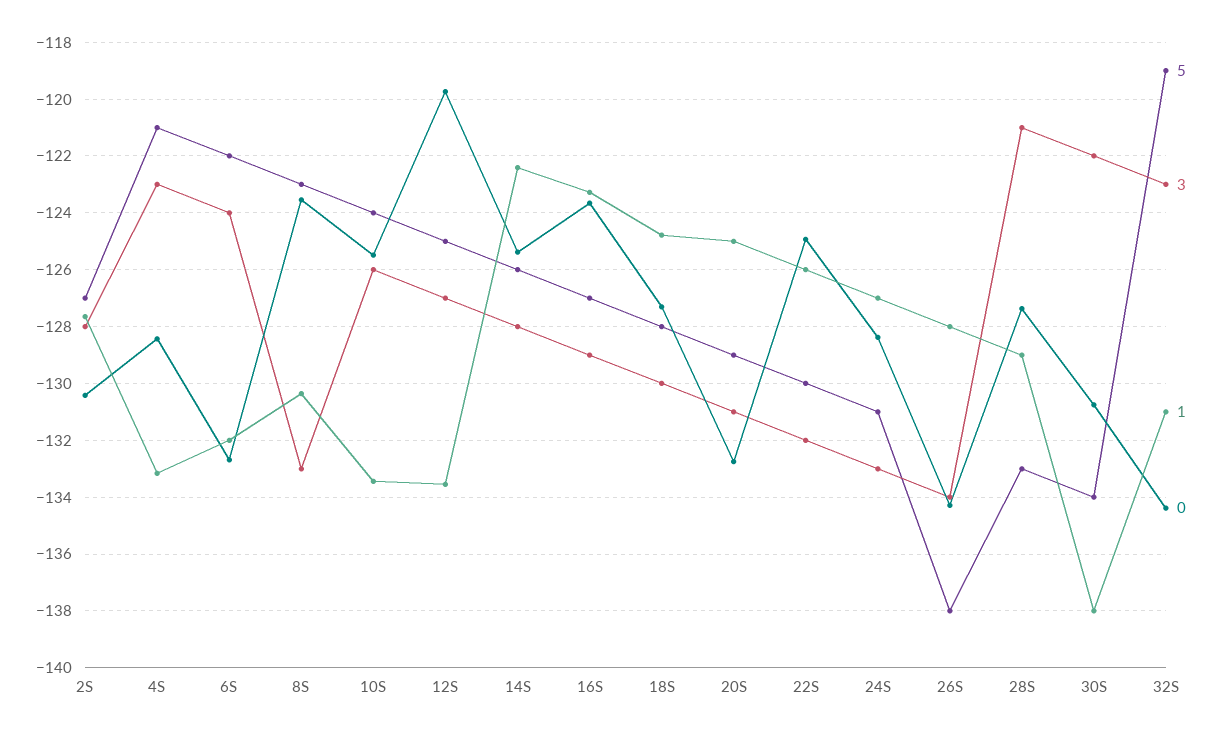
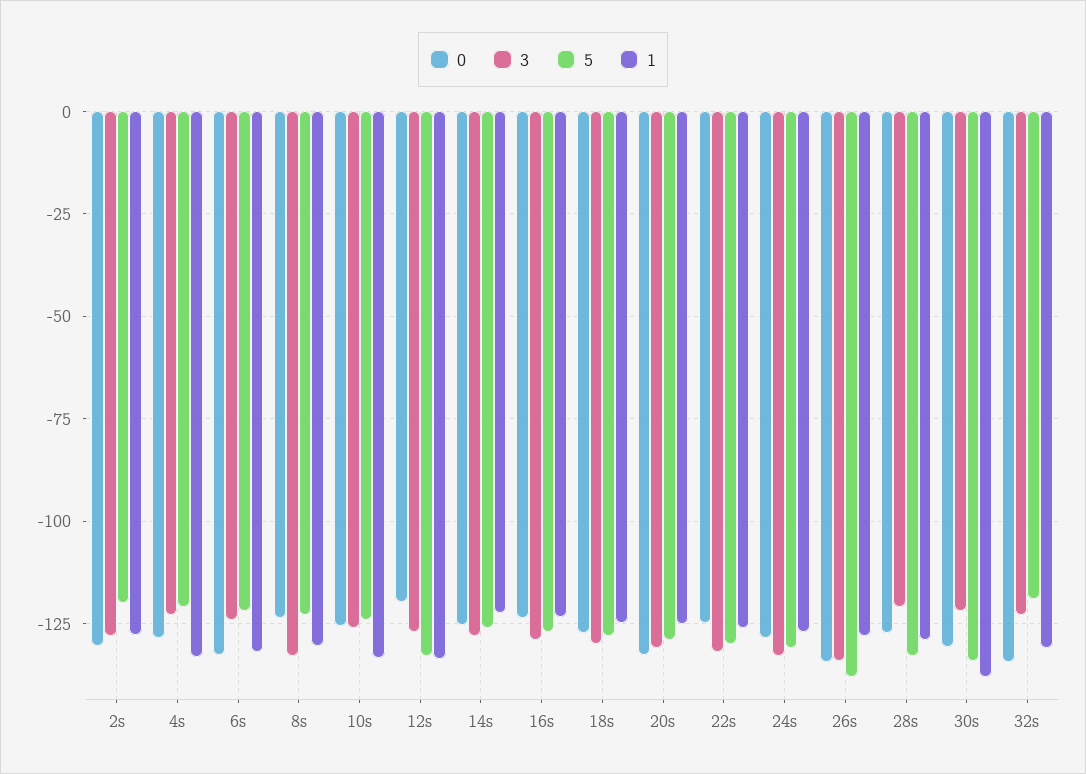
5, 2S: -127 -> -120
5, 12S: -125 -> -132.5

